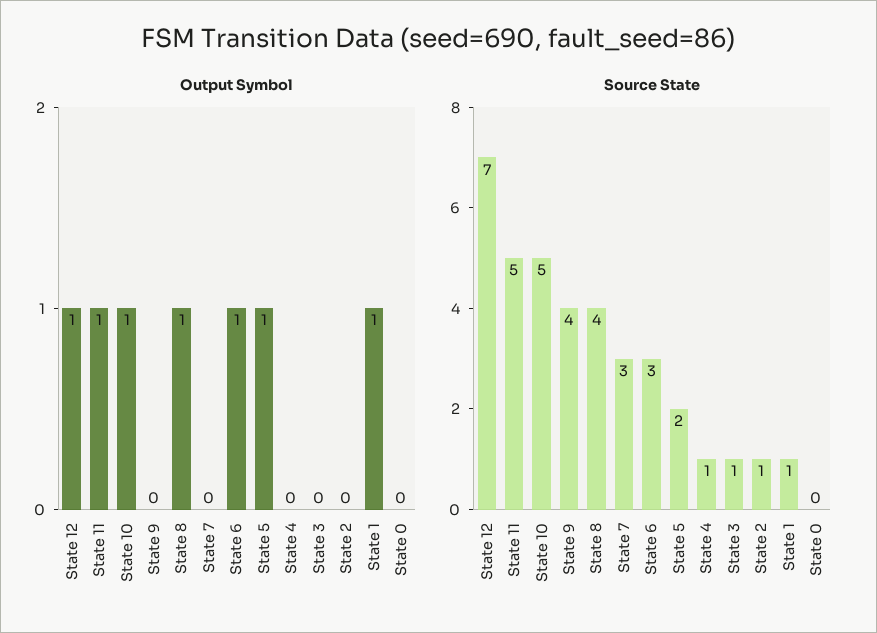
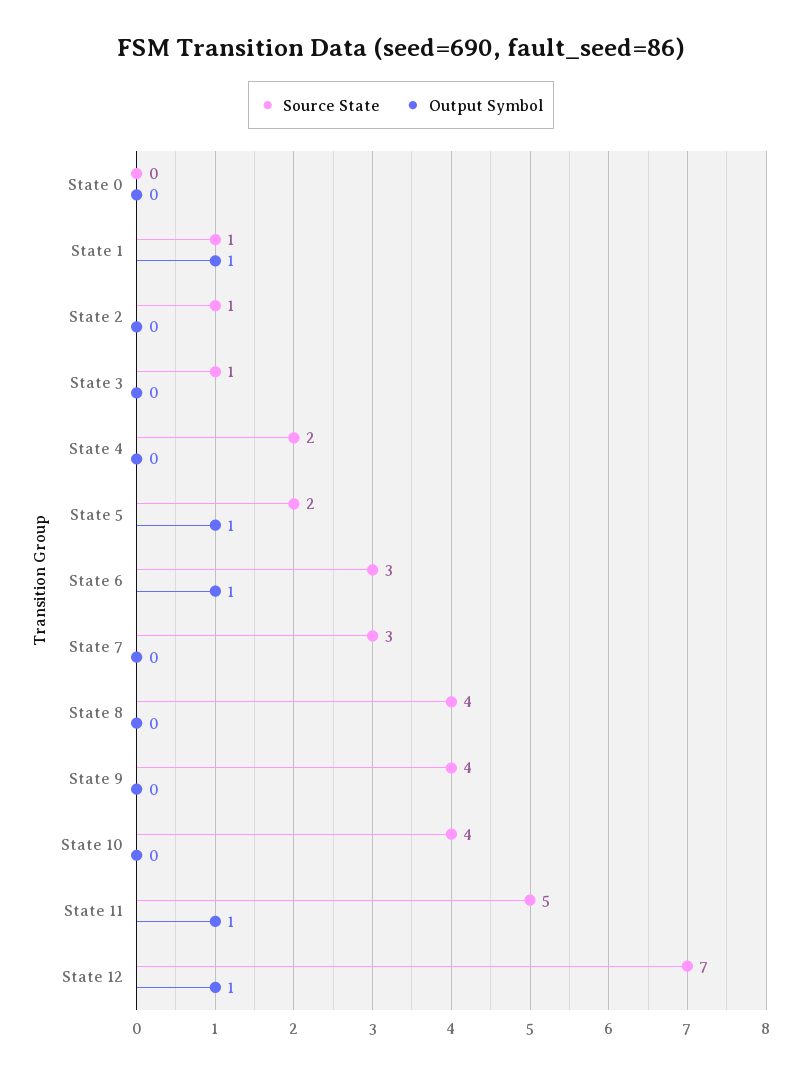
Output Symbol, State 10: 1 -> 0
Output Symbol, State 8: 1 -> 0
Source State, State 10: 5 -> 4
Source State, State 4: 1 -> 2

